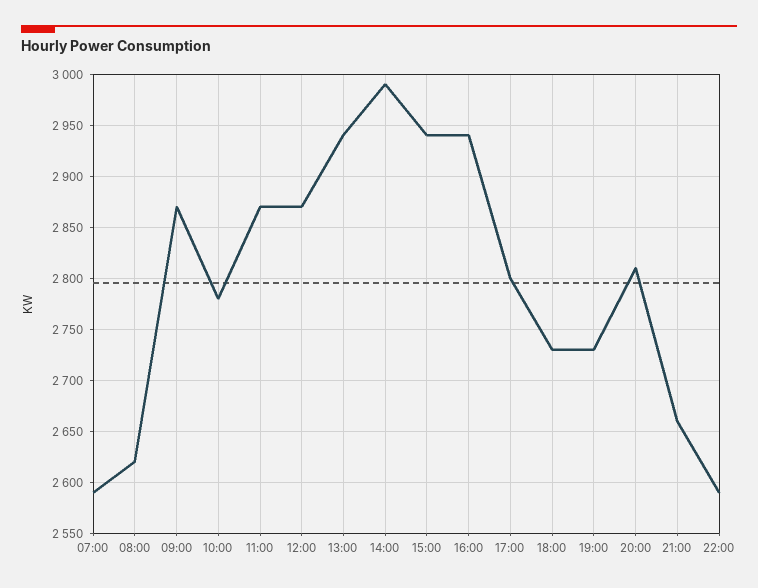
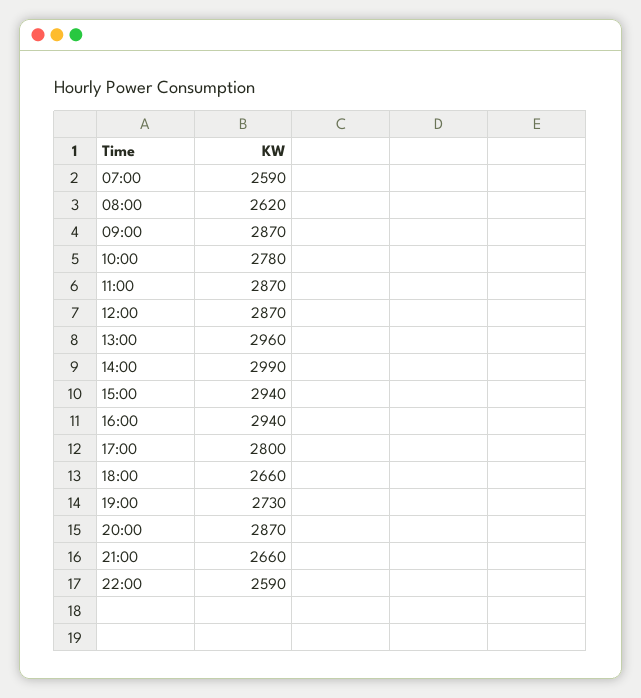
13:00: 2940 -> 2960
18:00: 2730 -> 2660
20:00: 2810 -> 2870

